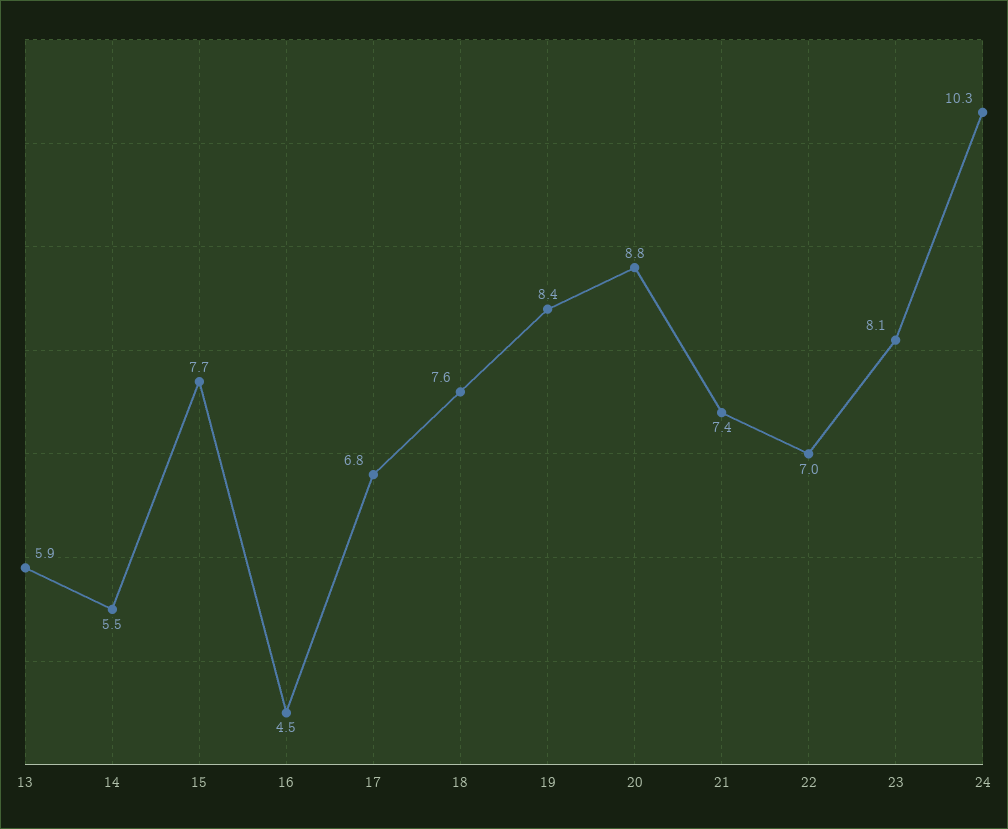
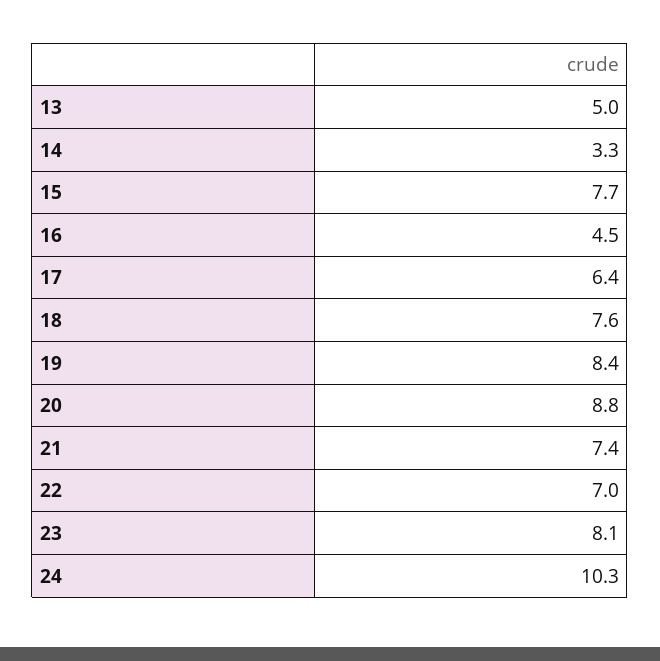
13: 5.9 -> 5
14: 5.5 -> 3.3
17: 6.8 -> 6.4

